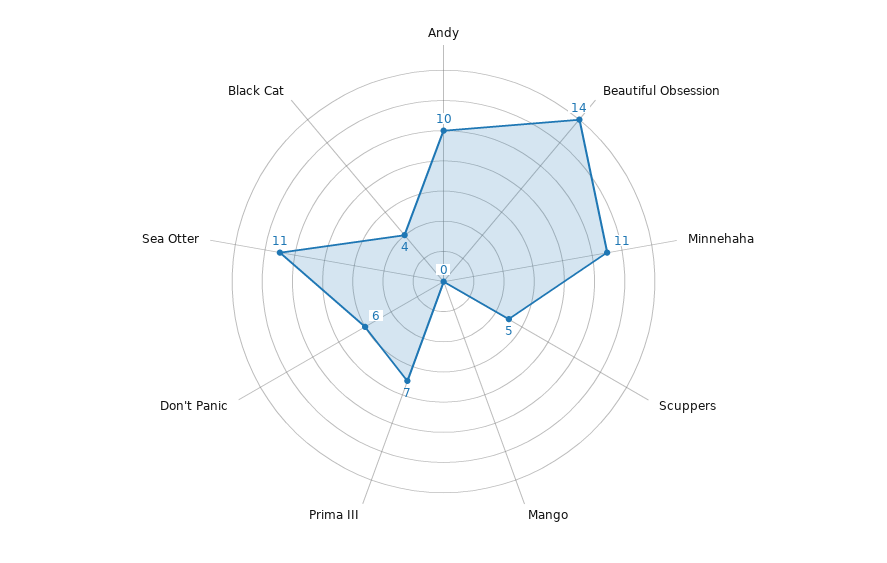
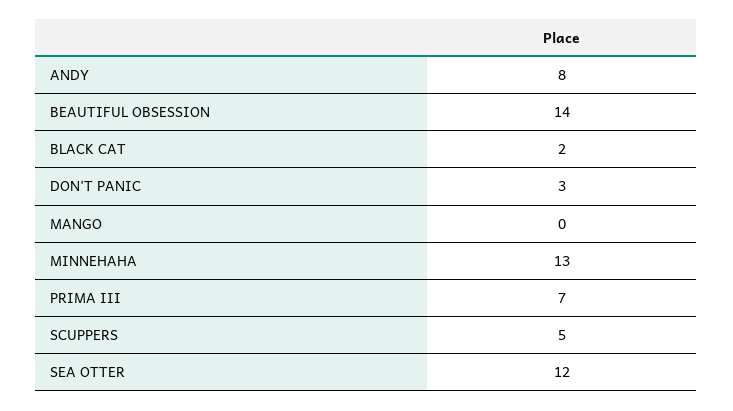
Andy: 10 -> 8
Minnehaha: 11 -> 13
Don't Panic: 6 -> 3
Sea Otter: 11 -> 12
Black Cat: 4 -> 2

